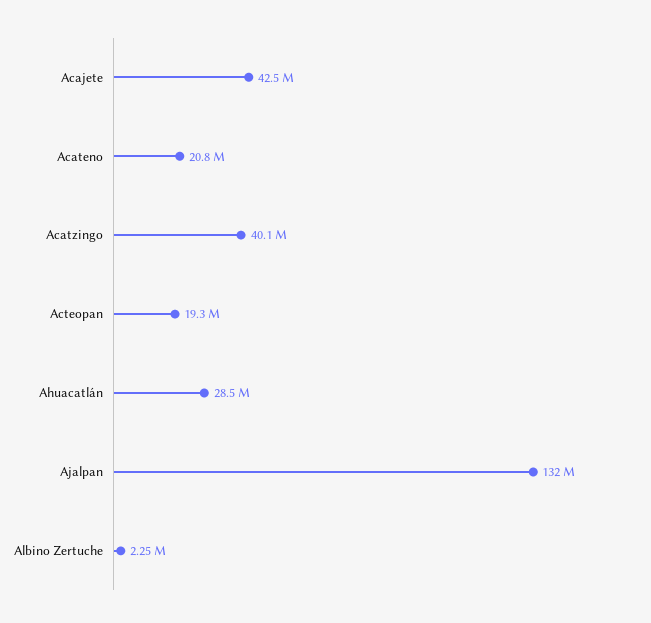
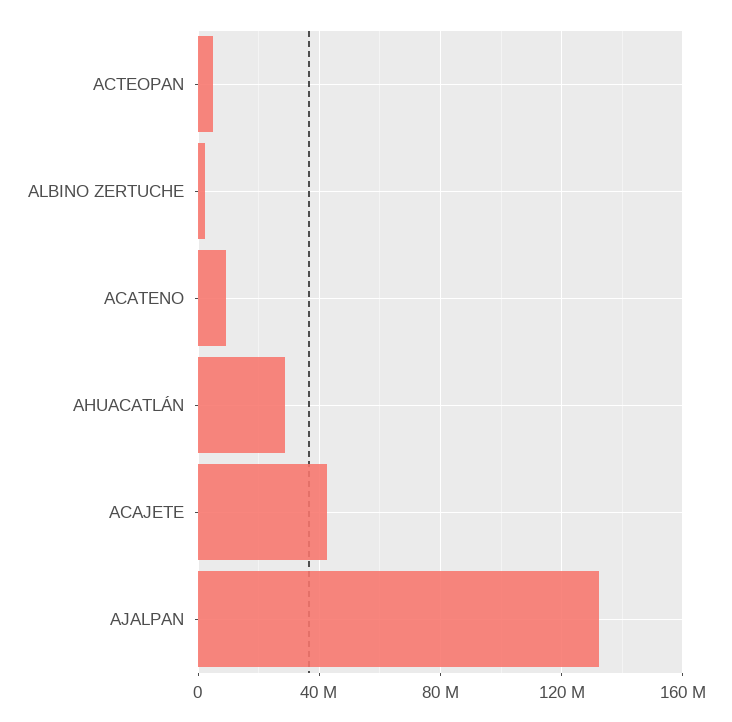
Acateno: 20800000 -> 10000000
Acatzingo: 40100000 -> none
Acteopan: 19300000 -> 5000000

